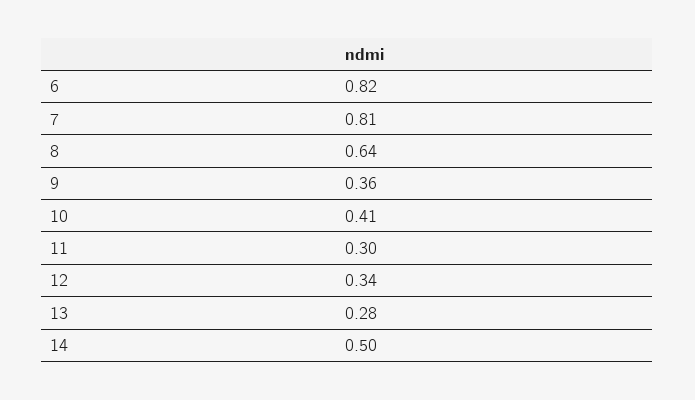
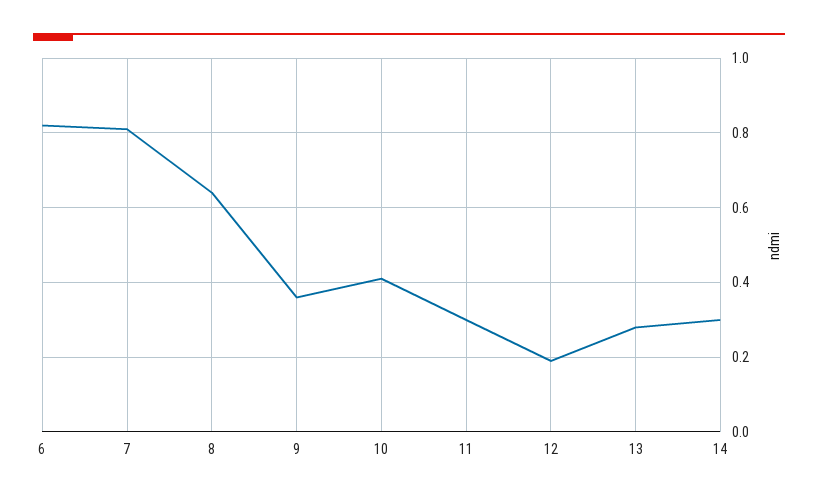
12: 0.34 -> 0.2
14: 0.5 -> 0.3

